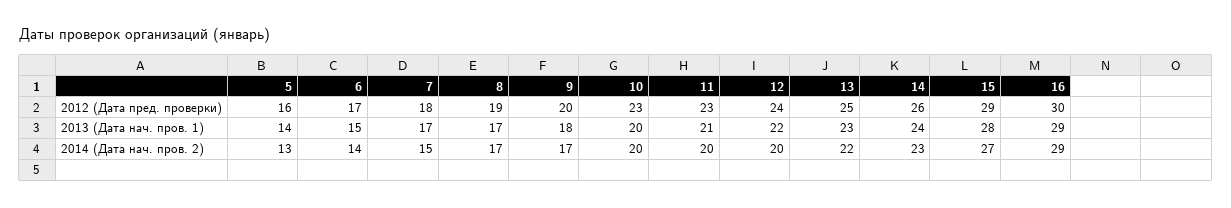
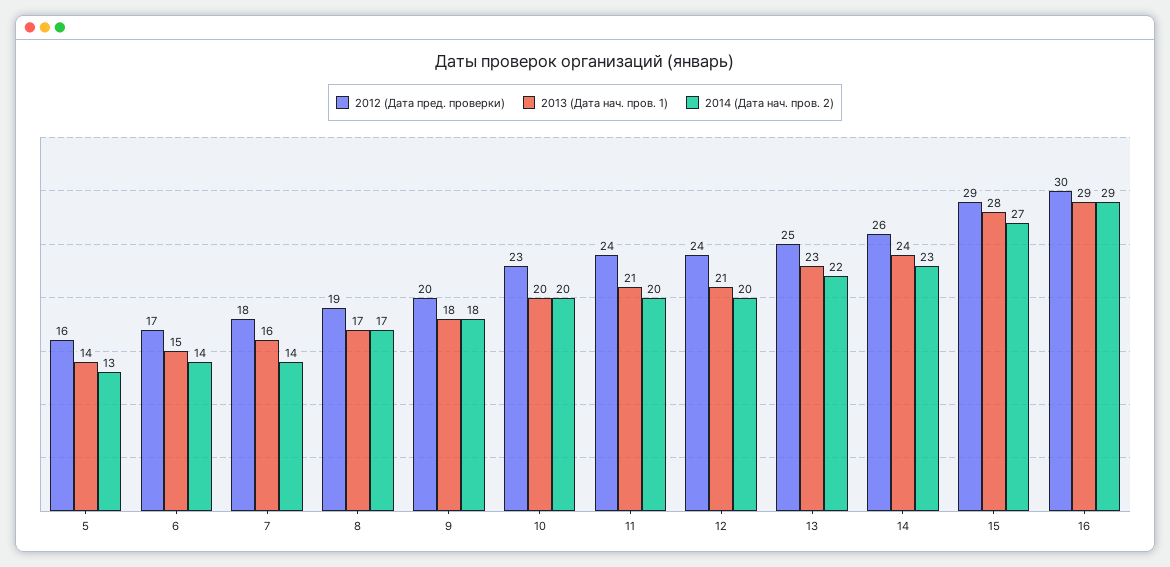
2012 (Дата пред. проверки), 11: 23 -> 24
2013 (Дата нач. пров. 1), 7: 17 -> 16
2013 (Дата нач. пров. 1), 12: 22 -> 21
2014 (Дата нач. пров. 2), 7: 15 -> 14
2014 (Дата нач. пров. 2), 9: 17 -> 18

